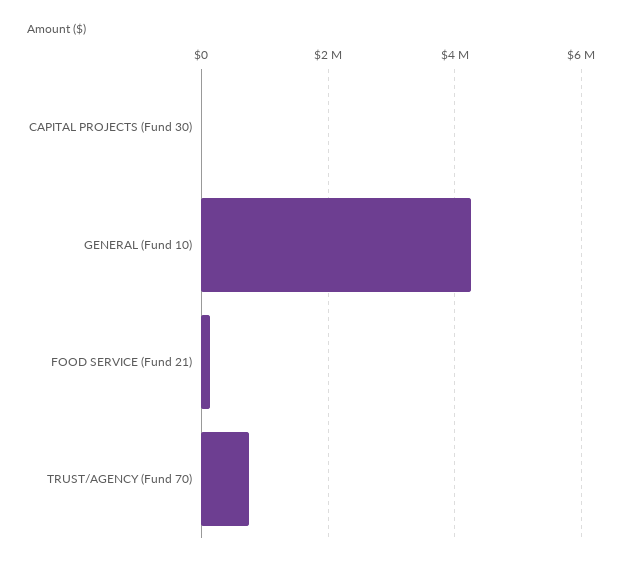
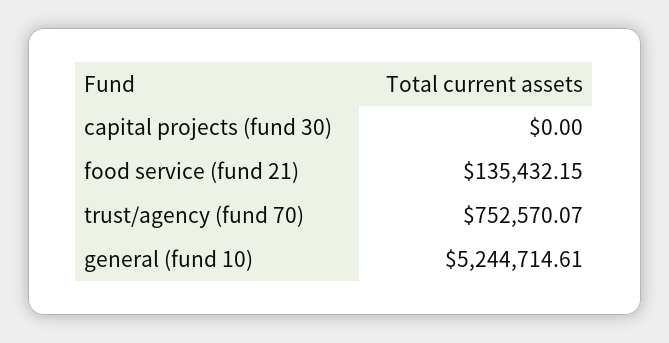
GENERAL (Fund 10): 4200000 -> 5244714.61

